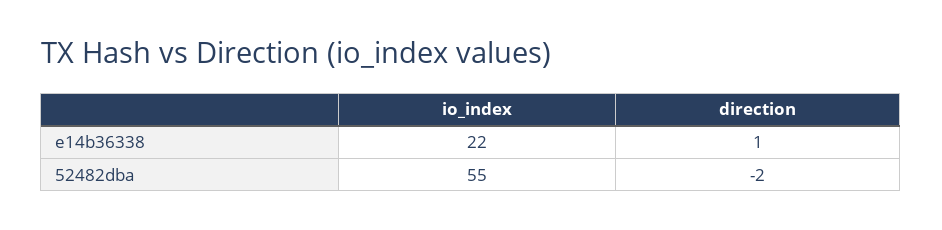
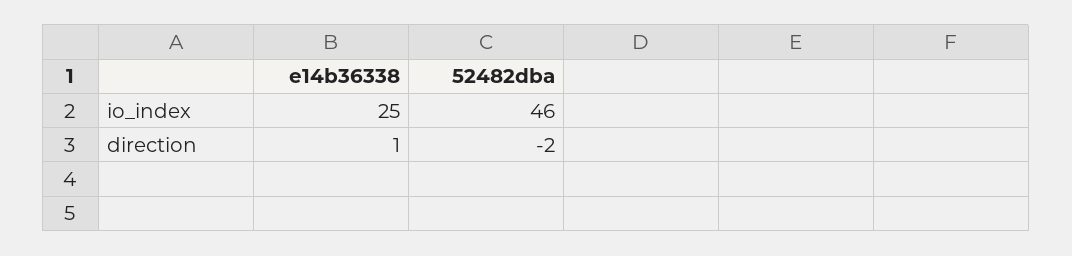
io_index, e14b36338: 22 -> 25
io_index, 52482dba: 55 -> 46

